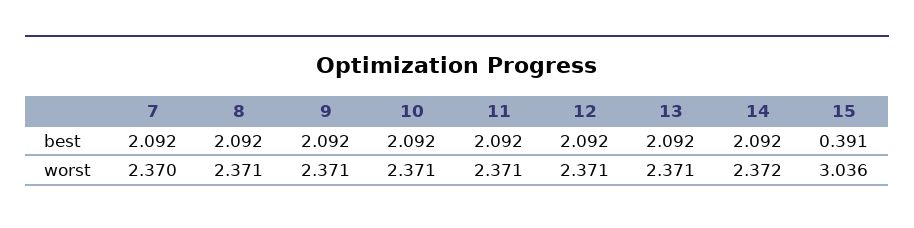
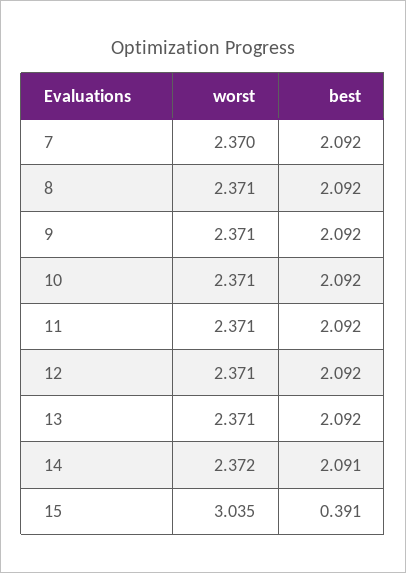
14, best: 2.092 -> 2.091
15, worst: 3.036 -> 3.035

